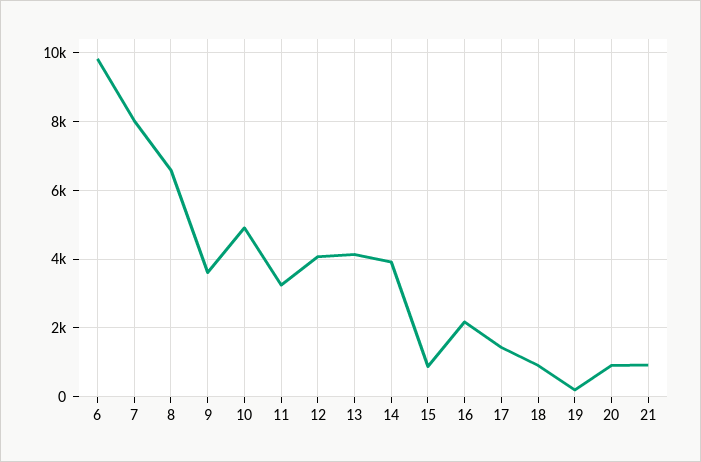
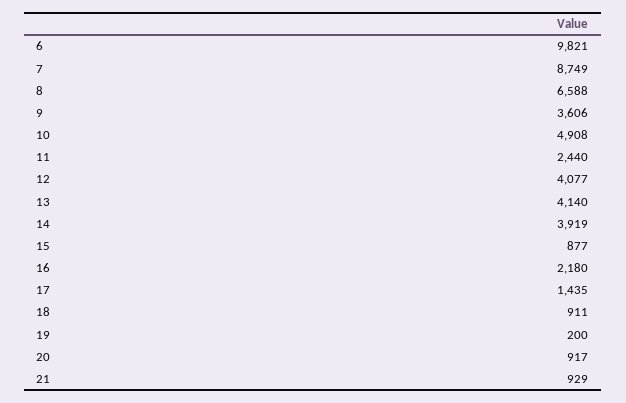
7: 8000 -> 8749
11: 3200 -> 2440

